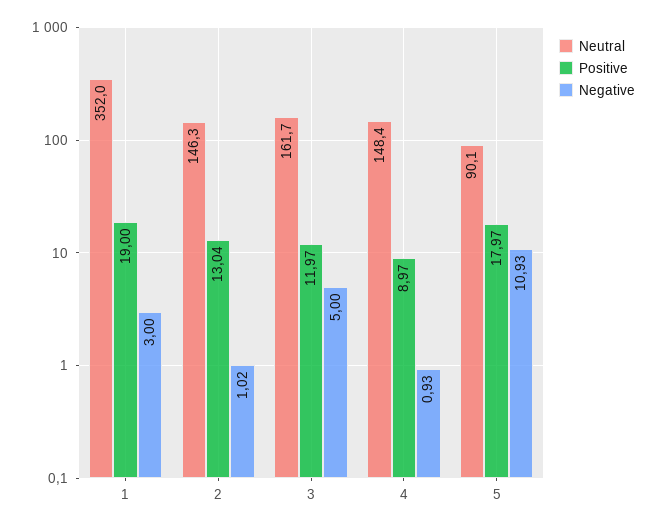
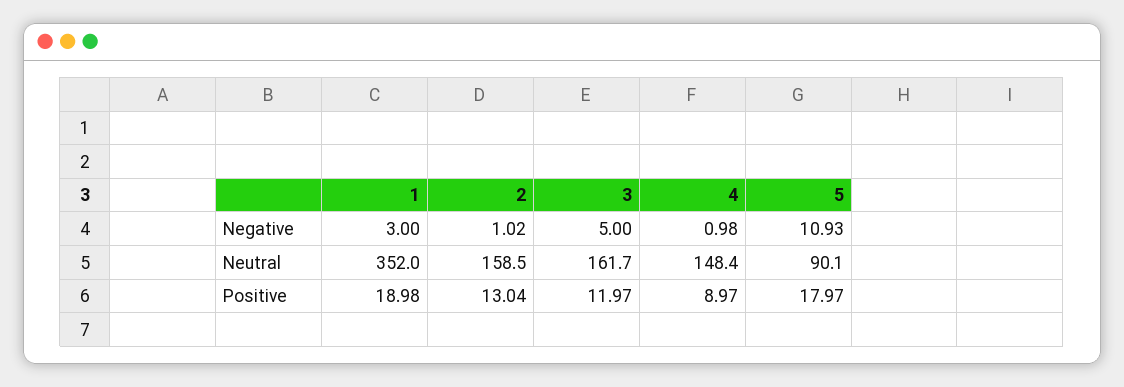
Positive, 1: 19 -> 18.98
Neutral, 2: 146.3 -> 158.5
Negative, 4: 0.93 -> 0.98

